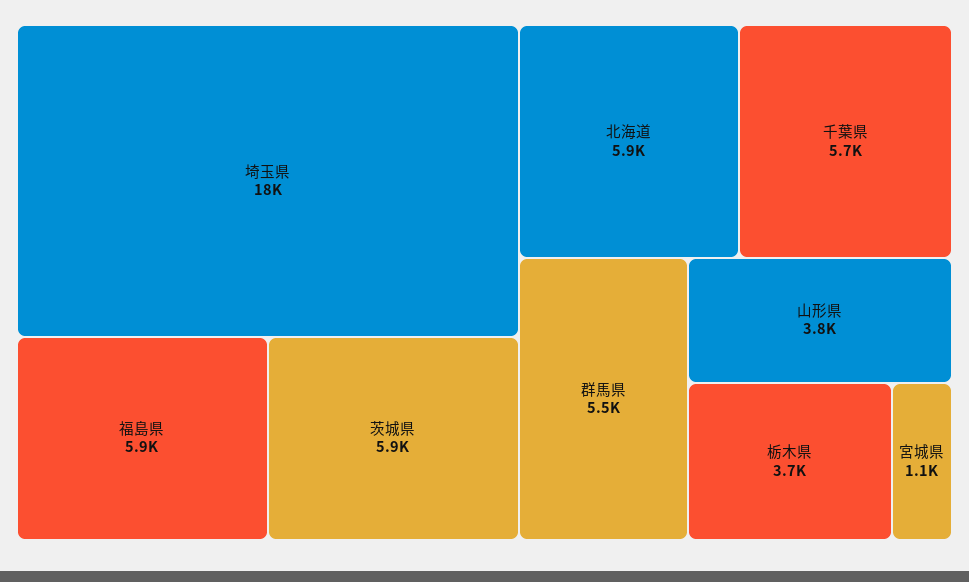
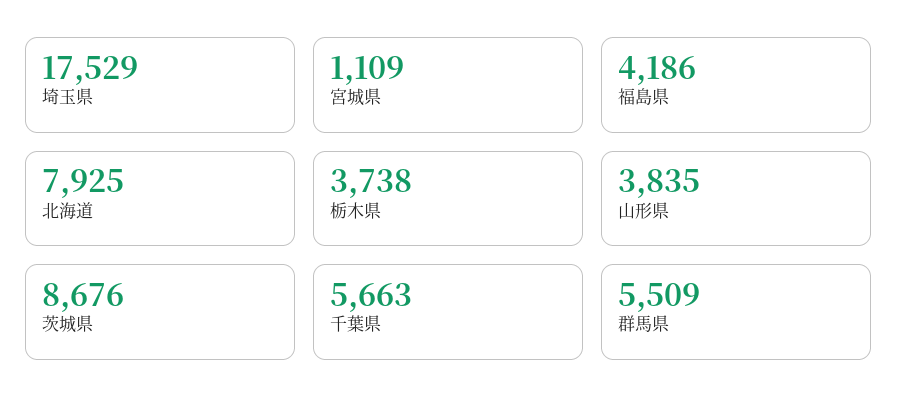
福島県: 5900 -> 4186
茨城県: 5900 -> 8676
北海道: 5900 -> 7925

